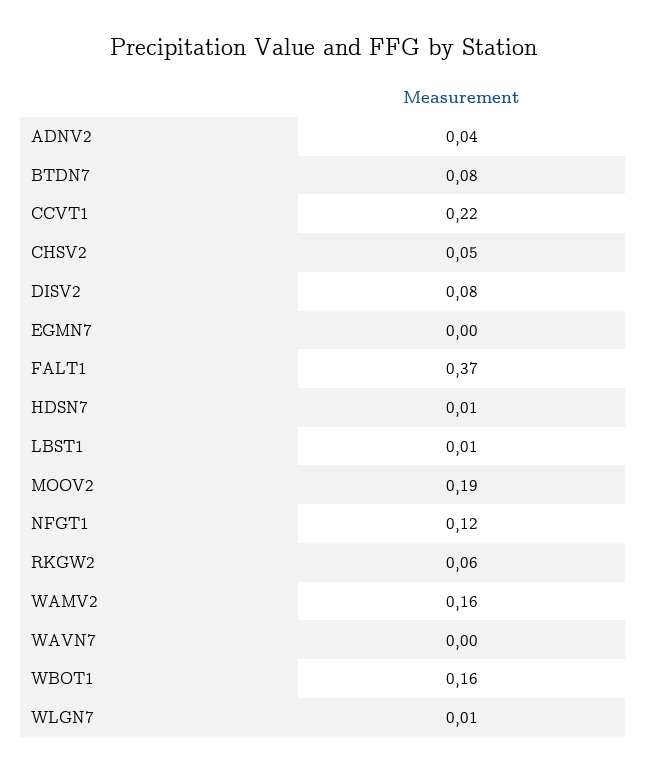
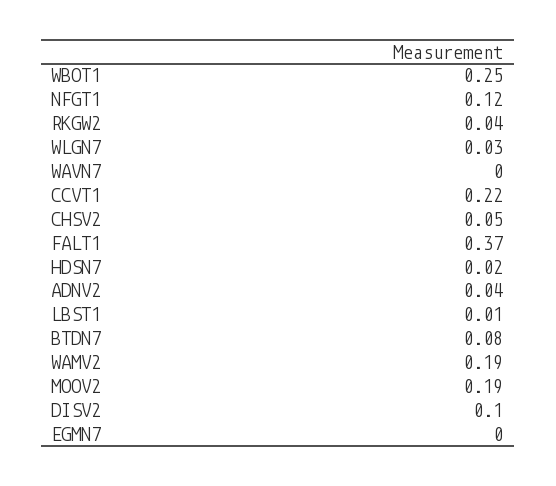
DISV2: 0.08 -> 0.1
HDSN7: 0.01 -> 0.02
RKGW2: 0.06 -> 0.04
WAMV2: 0.16 -> 0.19
WBOT1: 0.16 -> 0.25
WLGN7: 0.01 -> 0.03

